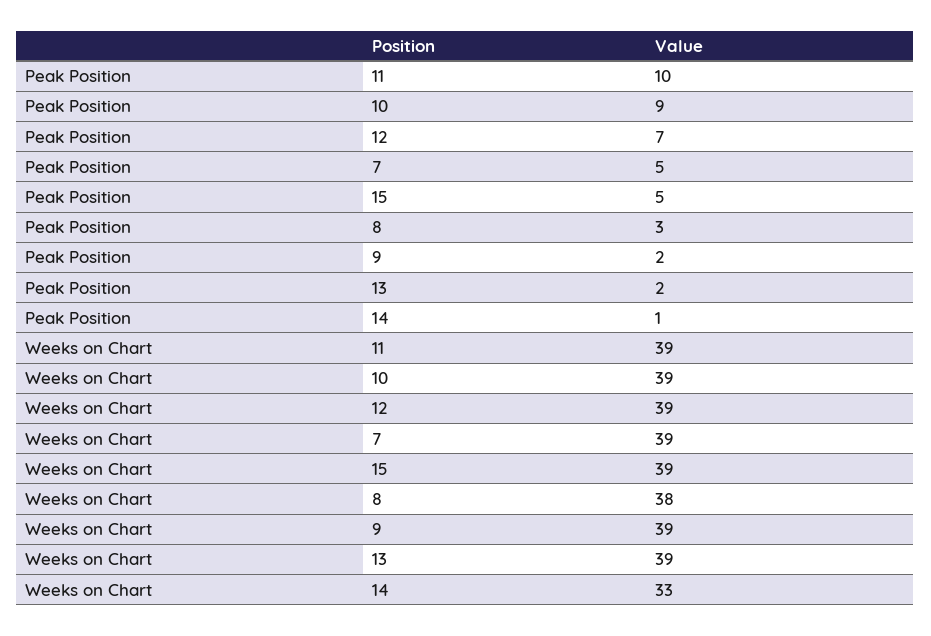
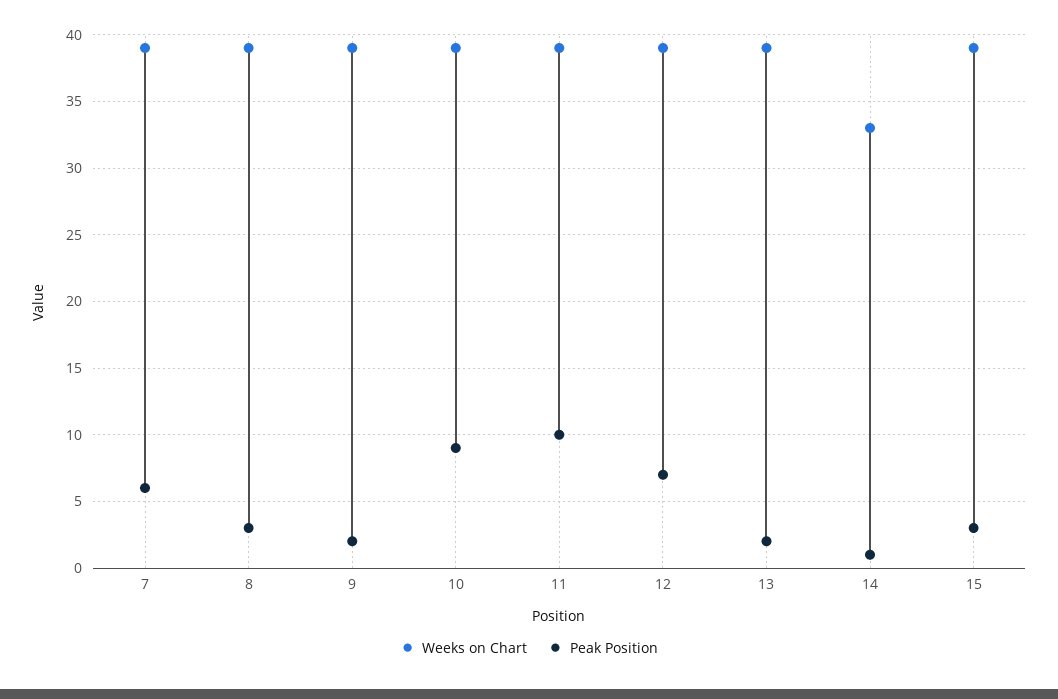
Peak Position, 7: 5 -> 6
Peak Position, 15: 5 -> 3
Weeks on Chart, 8: 38 -> 39

